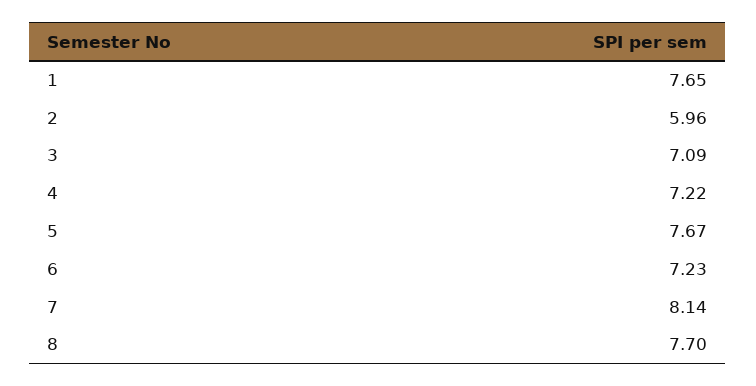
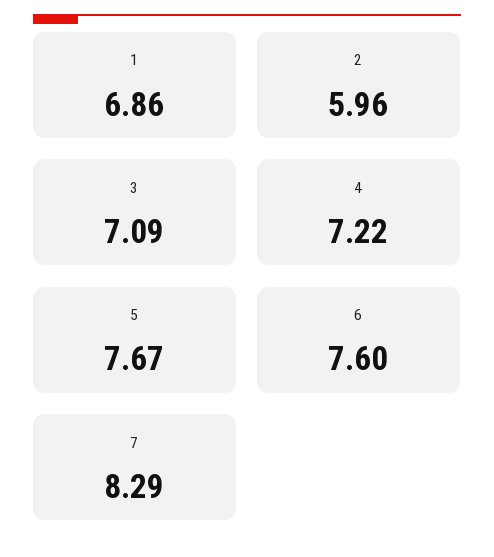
1: 7.65 -> 6.86
6: 7.23 -> 7.6
7: 8.14 -> 8.29
8: 7.7 -> none

